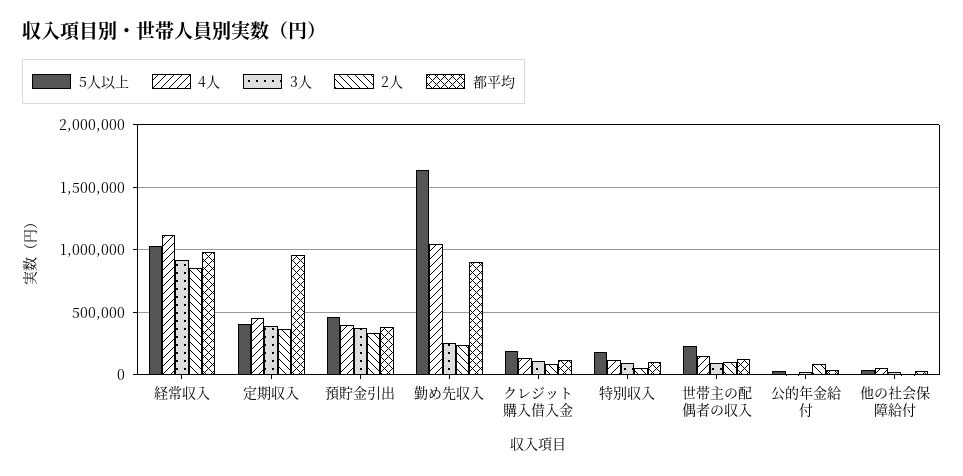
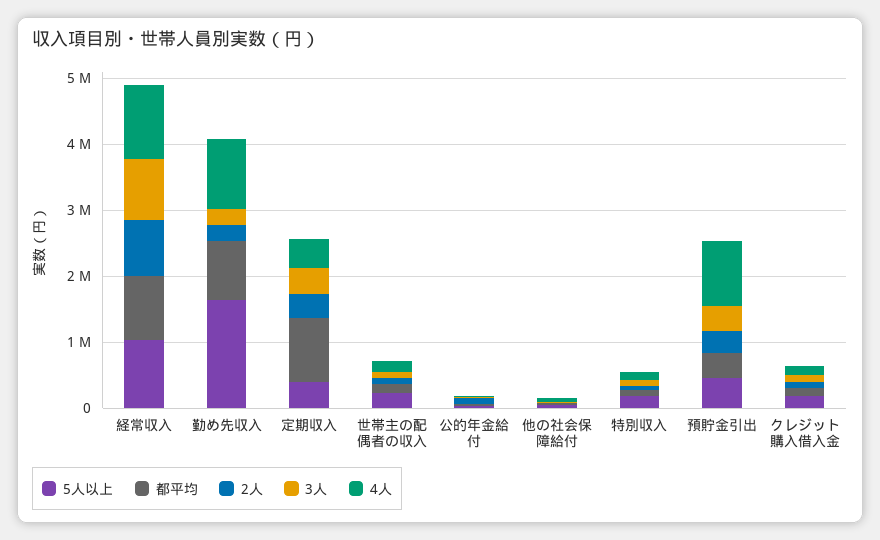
4人, 預貯金引出: 400000 -> 1000000

